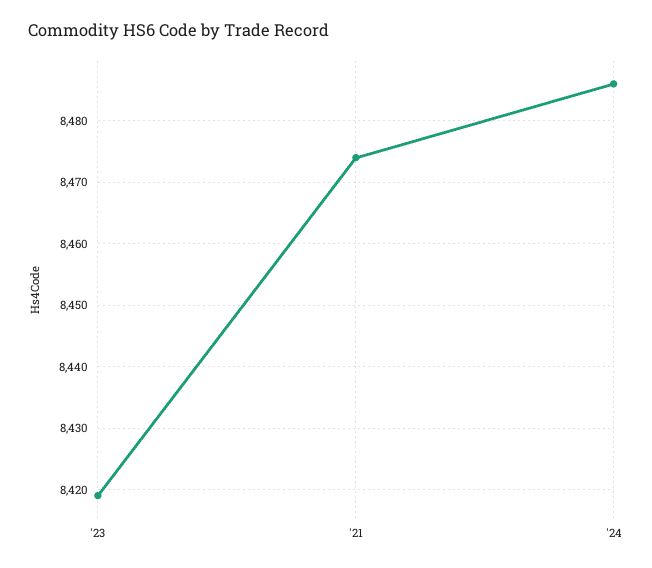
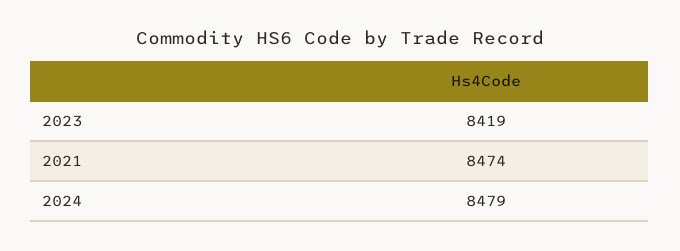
'24: 8486 -> 8479

